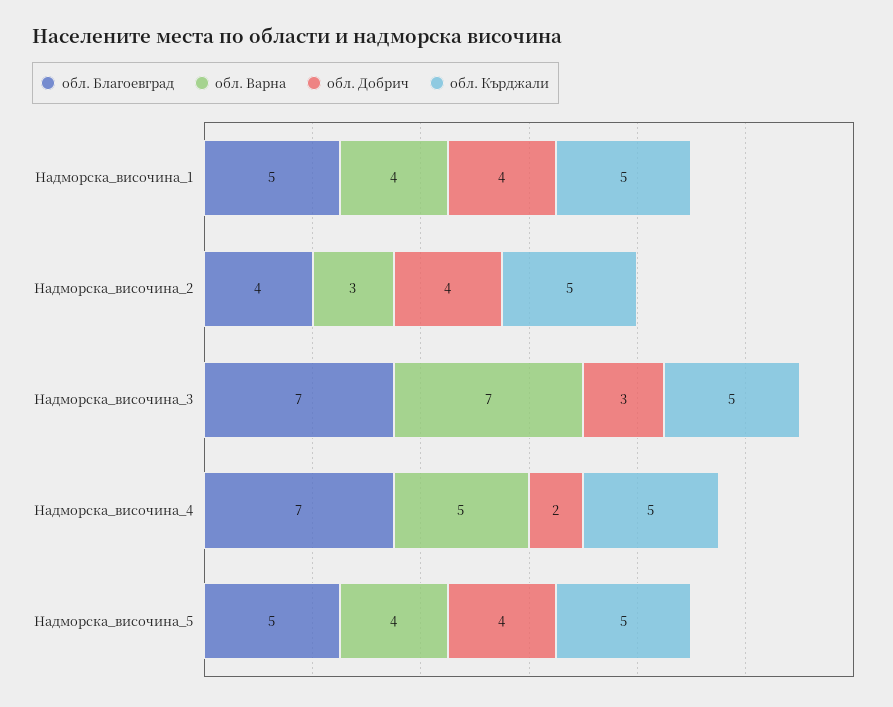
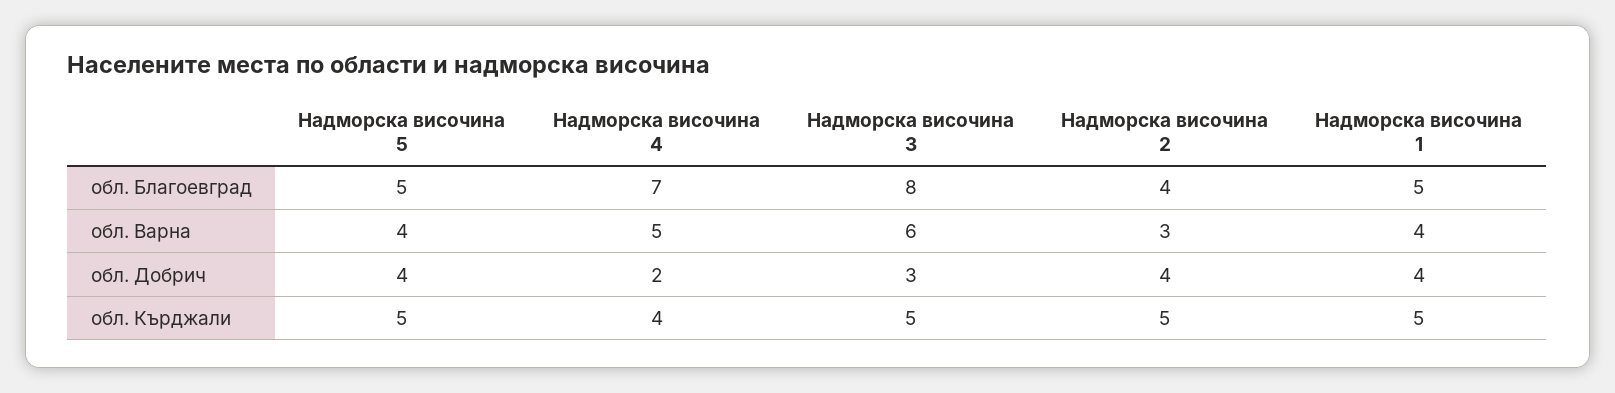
обл. Благоевград, Надморска_височина_3: 7 -> 8
обл. Варна, Надморска_височина_3: 7 -> 6
обл. Кърджали, Надморска_височина_4: 5 -> 4

